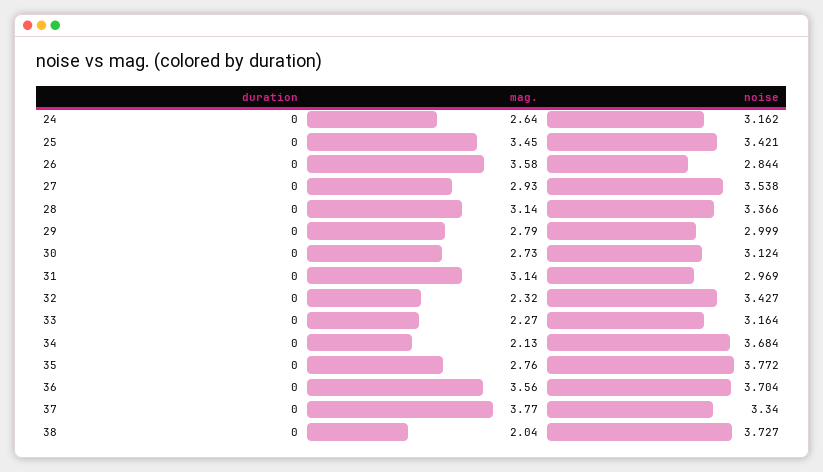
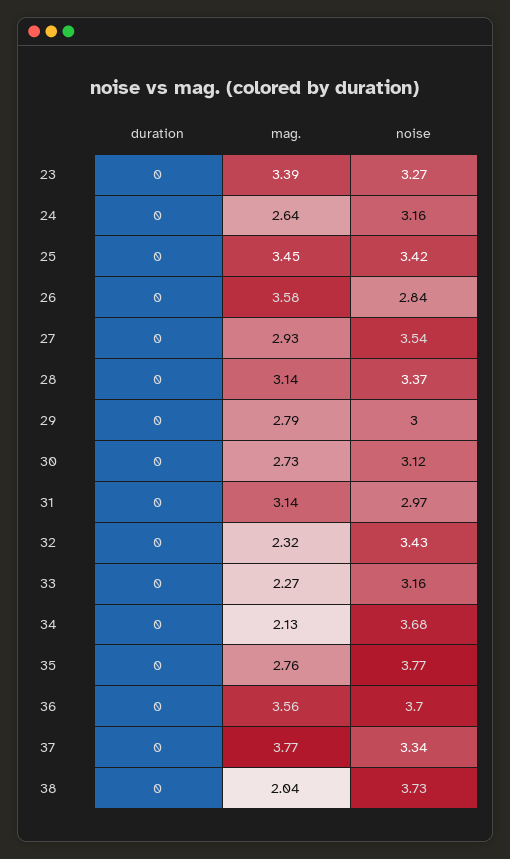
duration, 23: none -> 0
mag., 23: none -> 3.39
noise, 23: none -> 3.27

